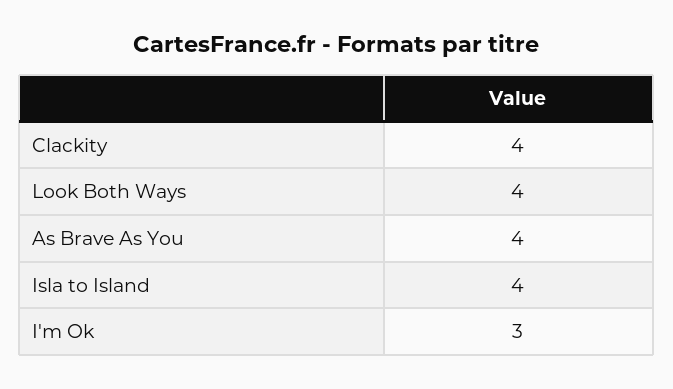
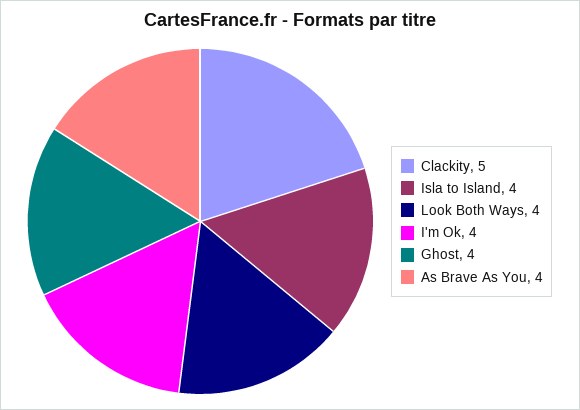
Clackity: 4 -> 5
I'm Ok: 3 -> 4
Ghost: none -> 4

